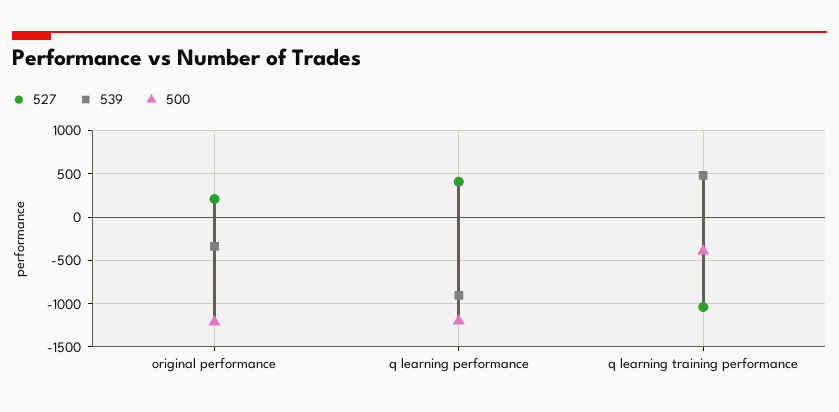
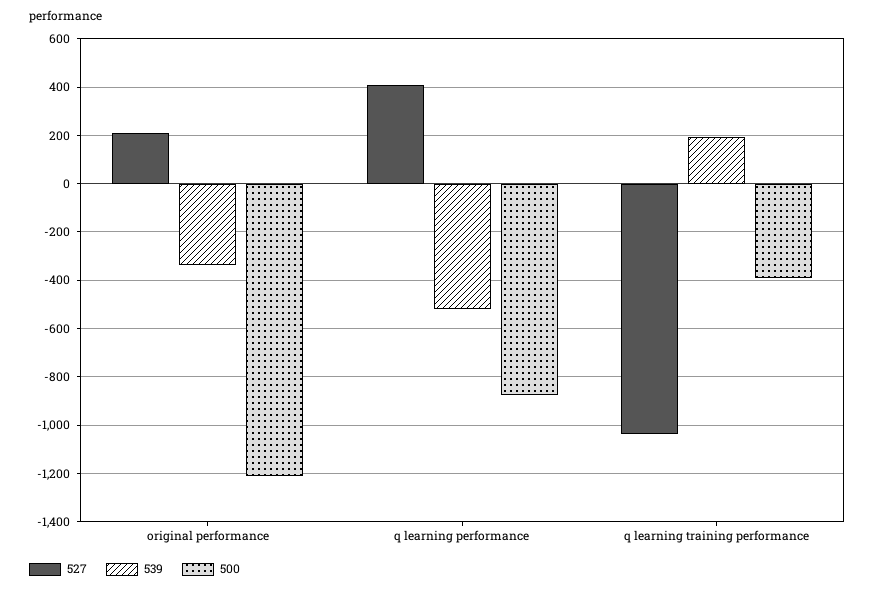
539, q learning performance: -900 -> -525
500, q learning performance: -1200 -> -875
539, q learning training performance: 500 -> 200

